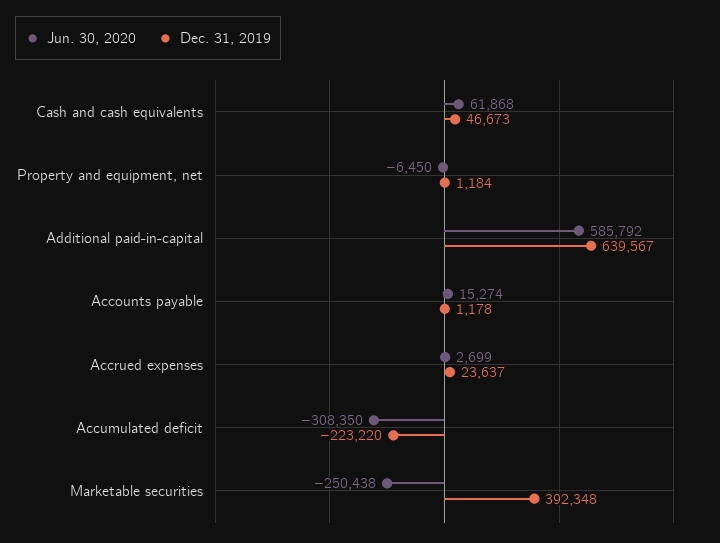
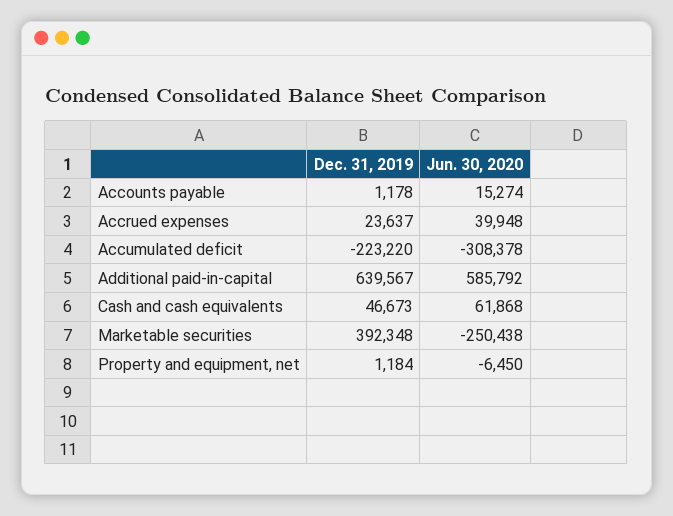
Jun. 30, 2020, Accrued expenses: 2699 -> 39948
Jun. 30, 2020, Accumulated deficit: -308350 -> -308378

